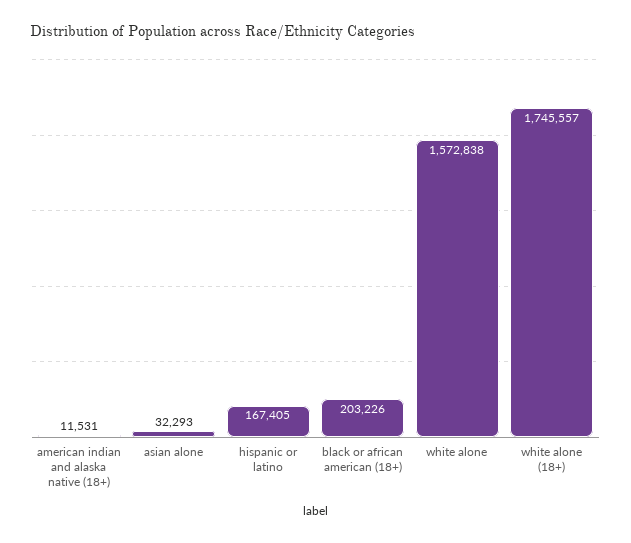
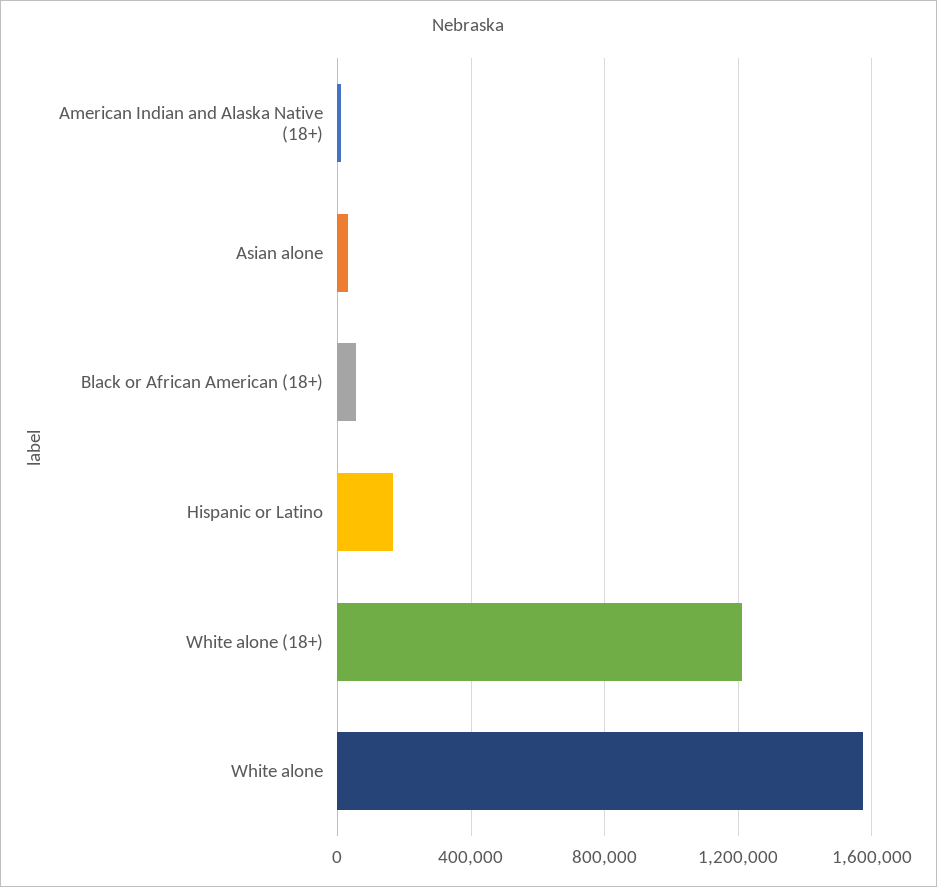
black or african american (18+): 203226 -> 50000
white alone (18+): 1745557 -> 1200000

